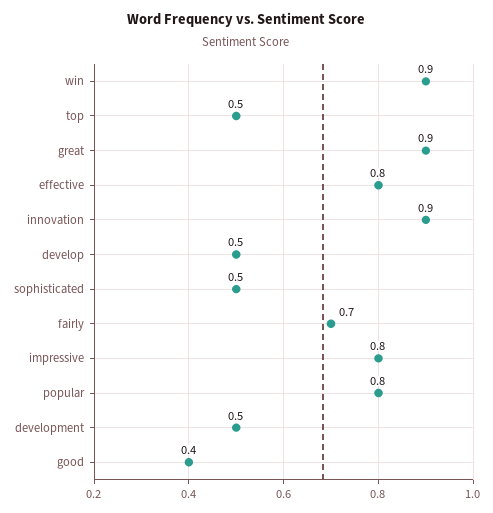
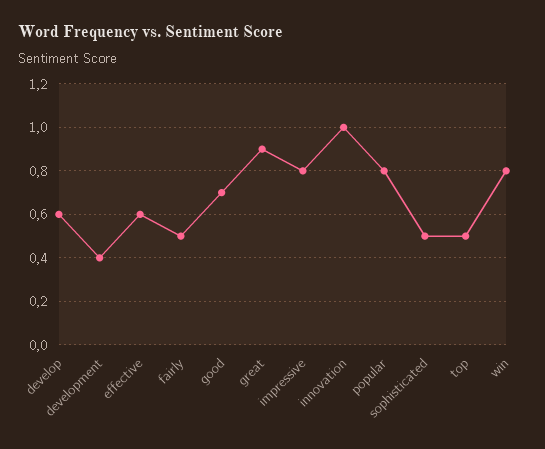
win: 0.9 -> 0.8
effective: 0.8 -> 0.6
innovation: 0.9 -> 1
develop: 0.5 -> 0.6
fairly: 0.7 -> 0.5
development: 0.5 -> 0.4
good: 0.4 -> 0.7

